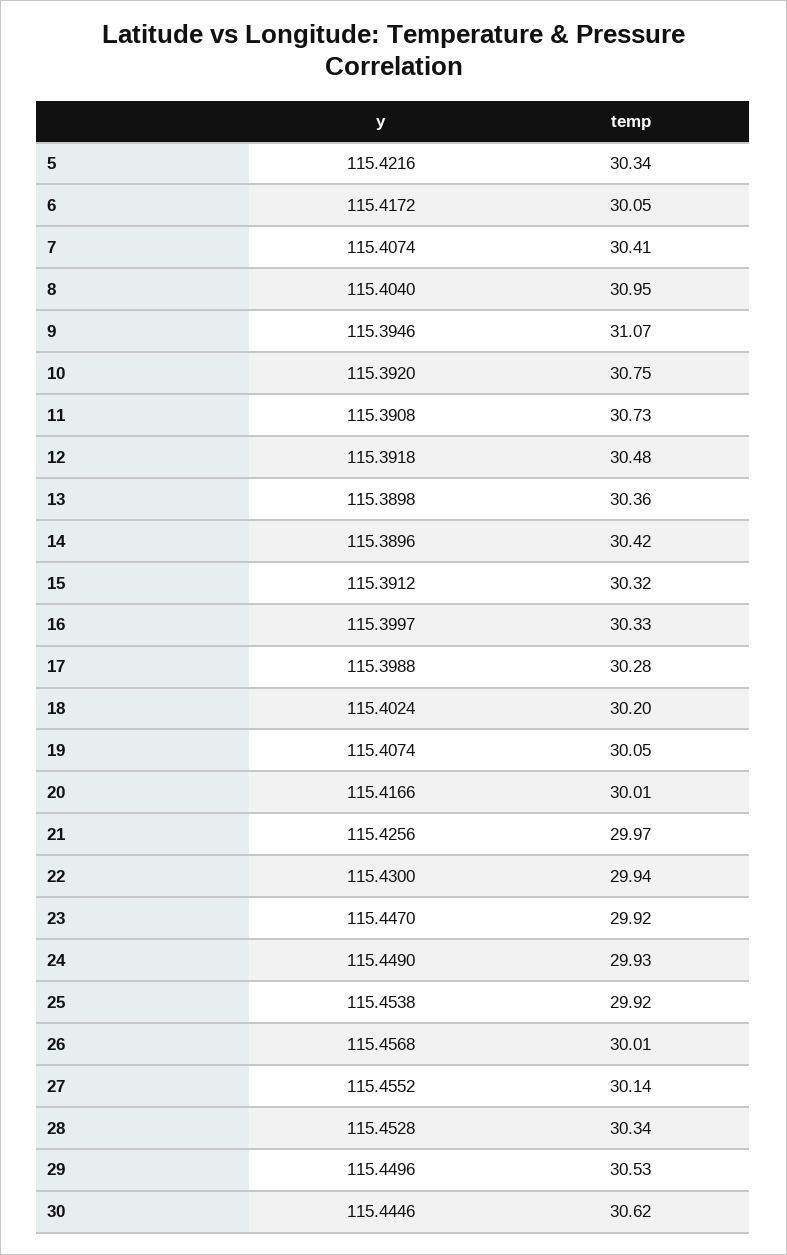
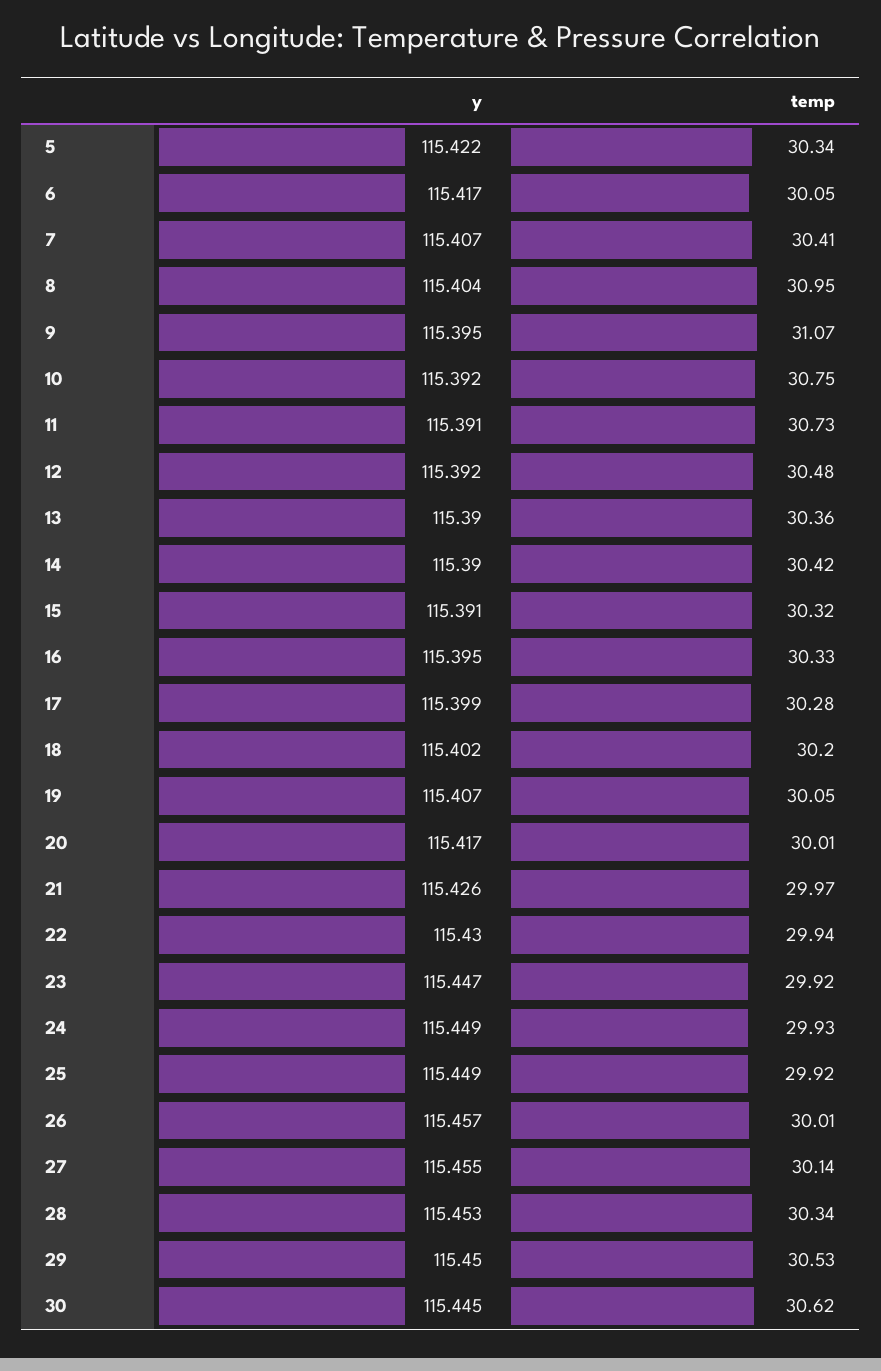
y, 16: 115.3997 -> 115.395
y, 25: 115.4538 -> 115.449

